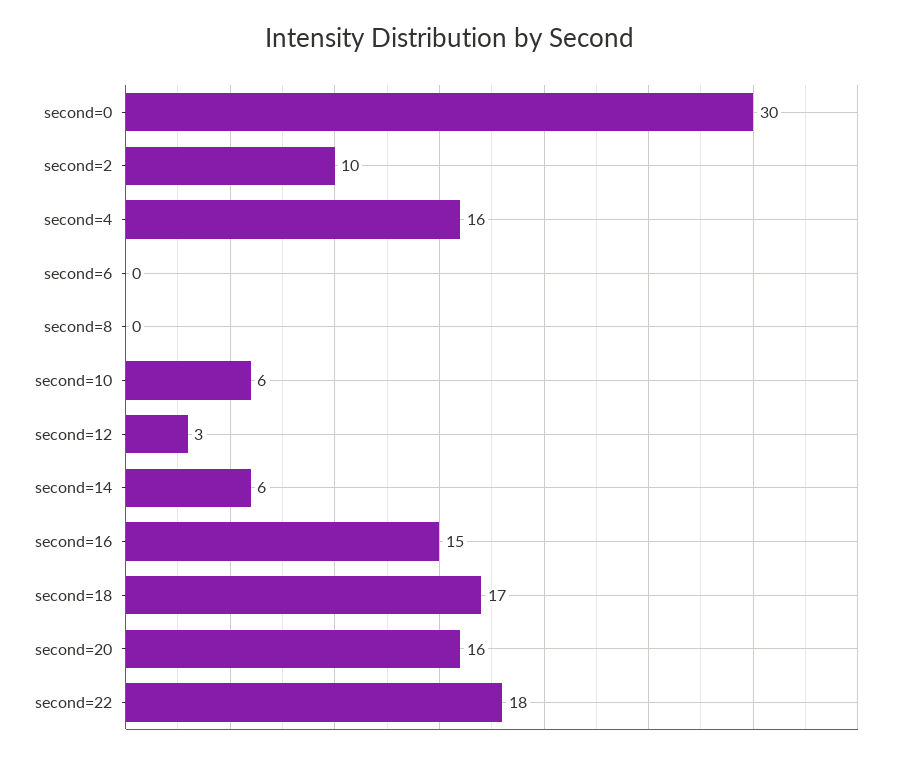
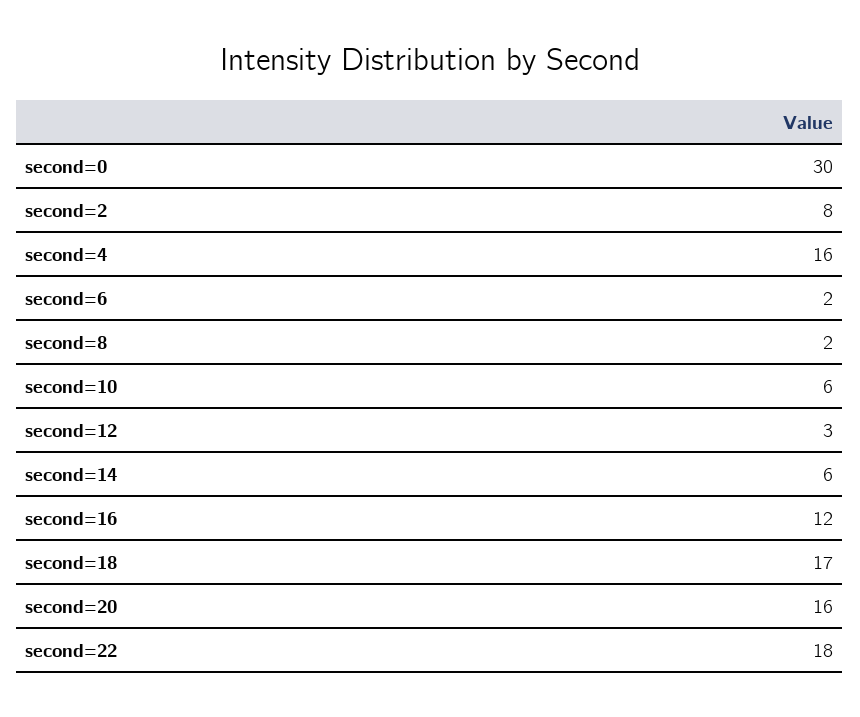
second=2: 10 -> 8
second=6: 0 -> 2
second=8: 0 -> 2
second=16: 15 -> 12

